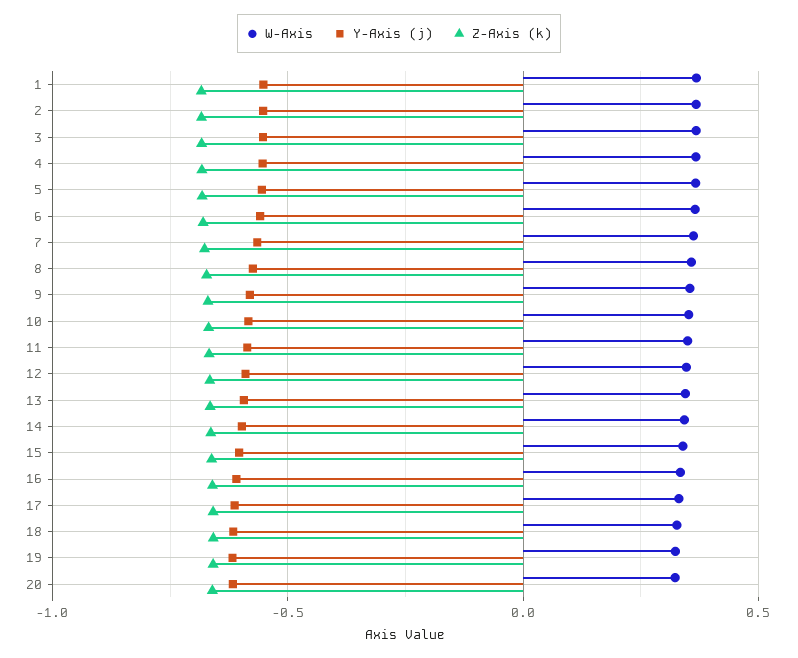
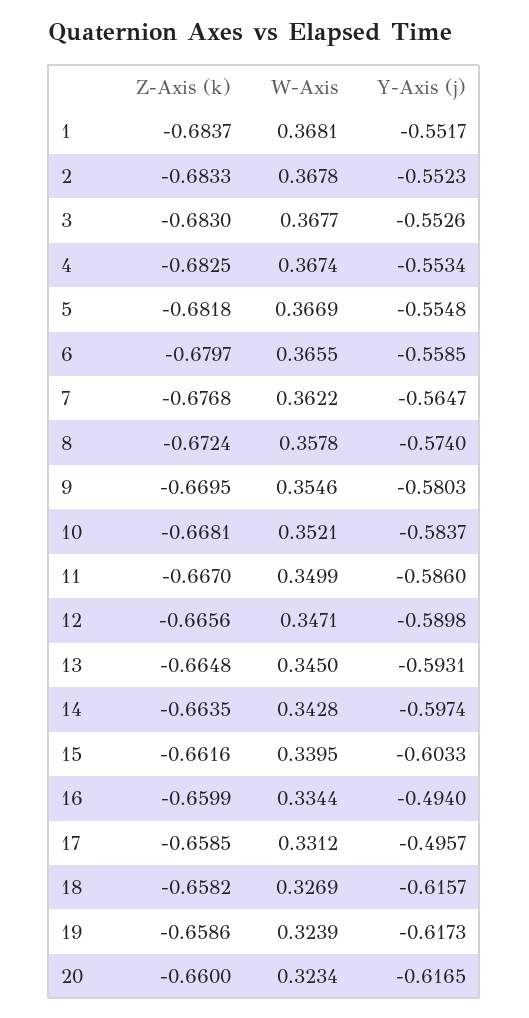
Y-Axis (j), 16: -0.6 -> -0.494
Y-Axis (j), 17: -0.6 -> -0.4957

